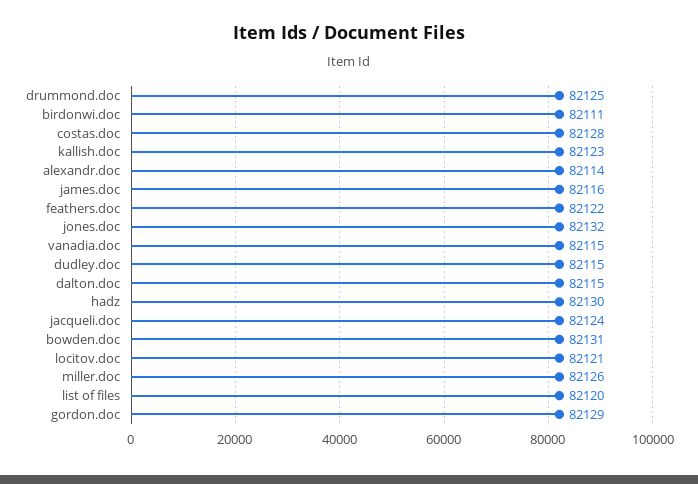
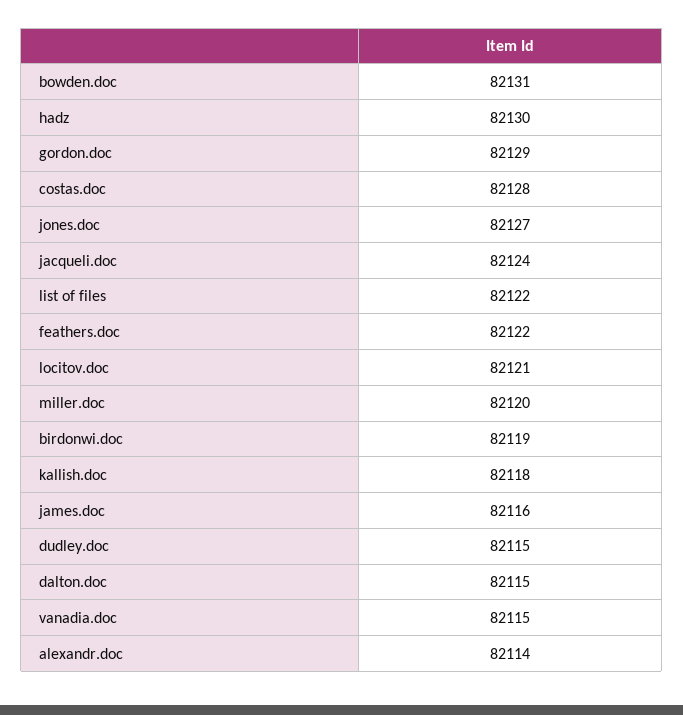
drummond.doc: 82125 -> none
birdonwi.doc: 82111 -> 82119
kallish.doc: 82123 -> 82118
jones.doc: 82132 -> 82127
miller.doc: 82126 -> 82120
list of files: 82120 -> 82122

